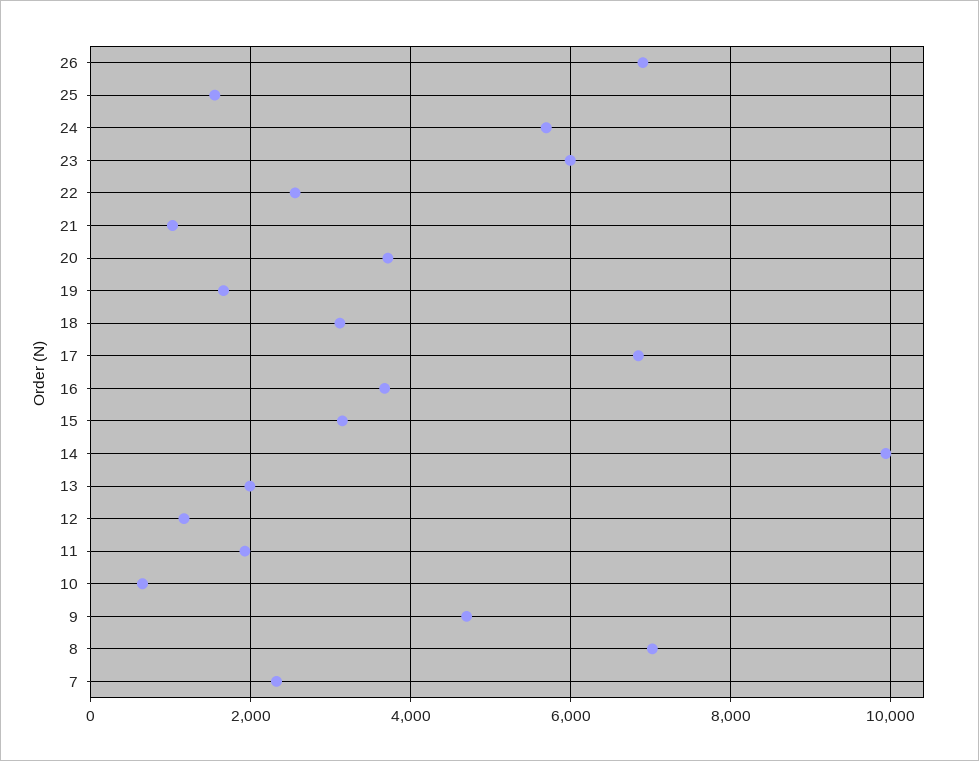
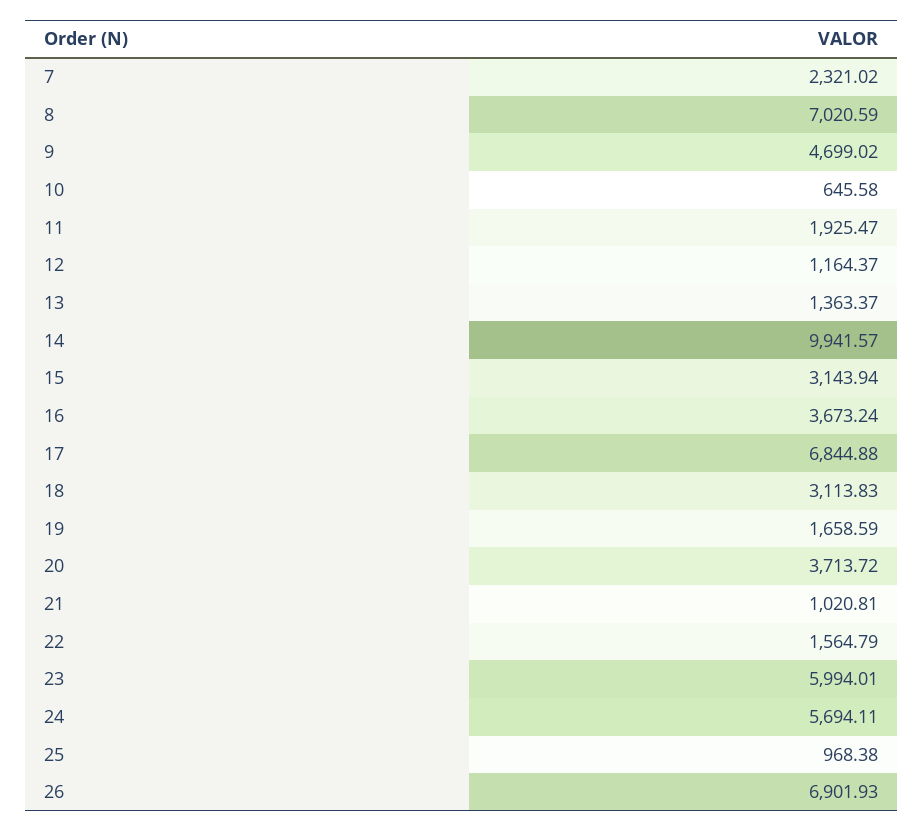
25: 1600 -> 968.38
22: 2600 -> 1564.79
13: 2000 -> 1363.37

